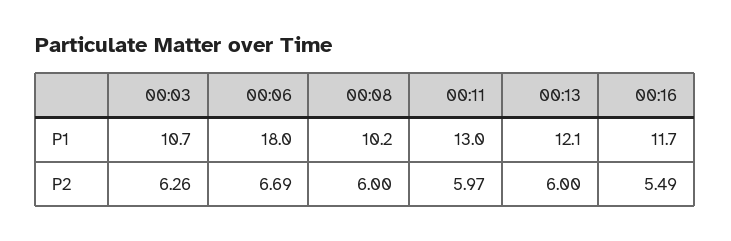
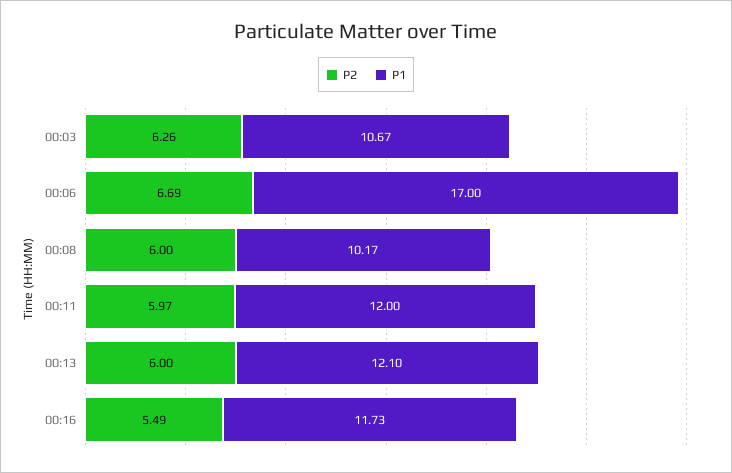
P1, 00:06: 18 -> 17
P1, 00:11: 13 -> 12

